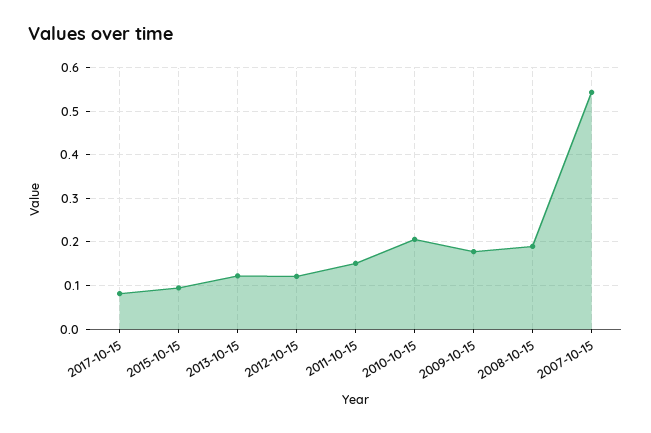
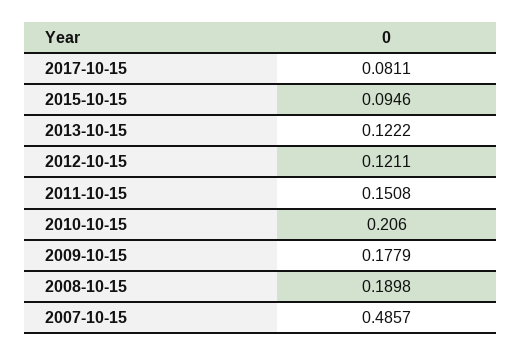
2007-10-15: 0.54 -> 0.4857

